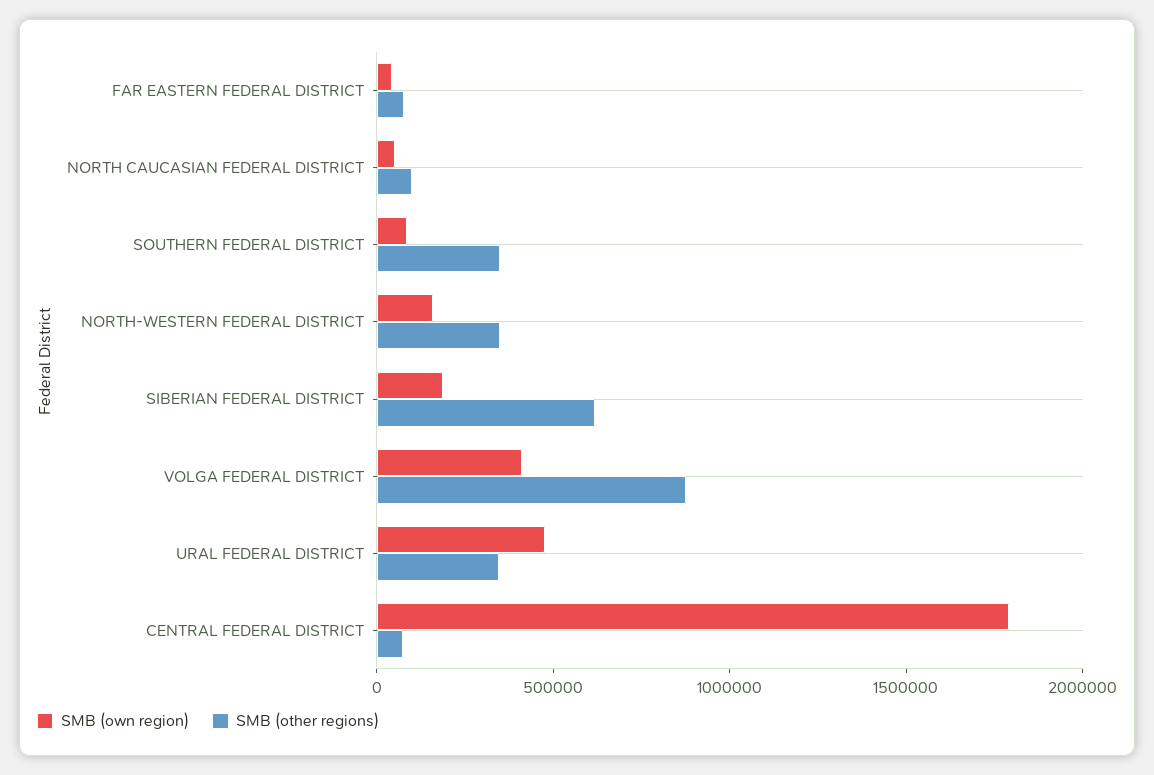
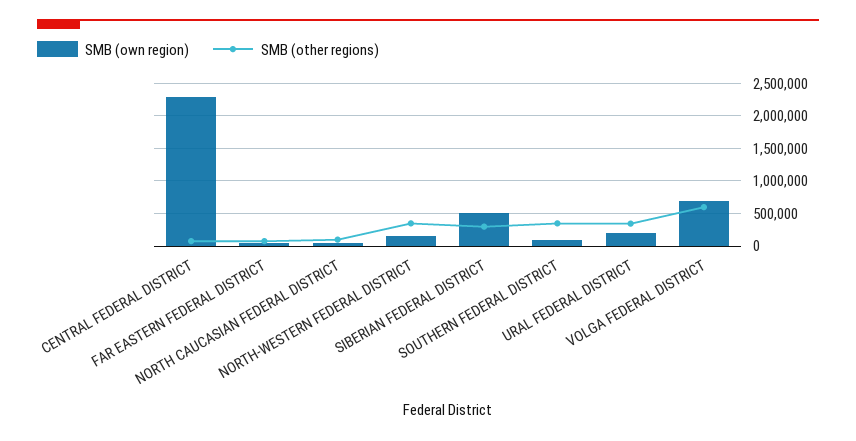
SMB (own region), SIBERIAN FEDERAL DISTRICT: 200000 -> 500000
SMB (other regions), SIBERIAN FEDERAL DISTRICT: 600000 -> 300000
SMB (own region), VOLGA FEDERAL DISTRICT: 400000 -> 700000
SMB (other regions), VOLGA FEDERAL DISTRICT: 900000 -> 600000
SMB (own region), URAL FEDERAL DISTRICT: 500000 -> 200000
SMB (own region), CENTRAL FEDERAL DISTRICT: 1800000 -> 2300000

